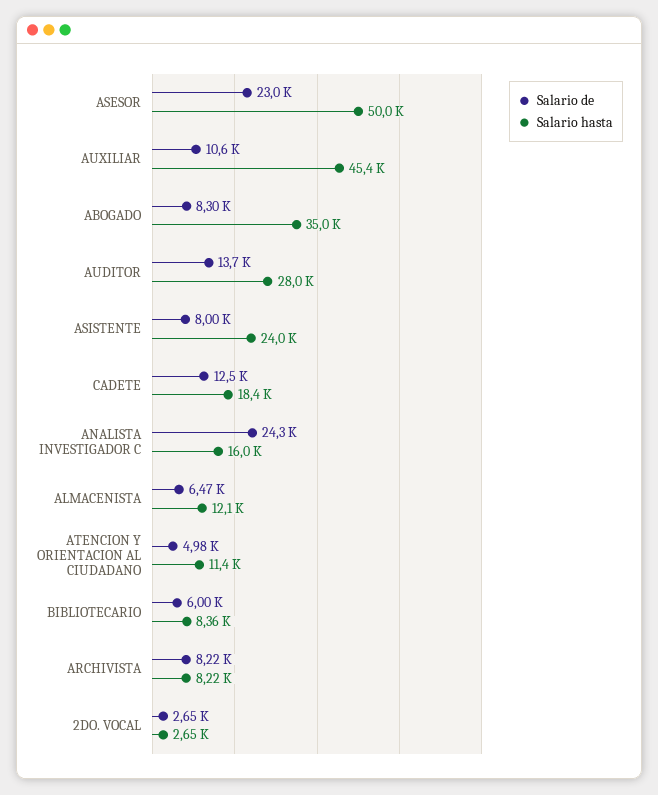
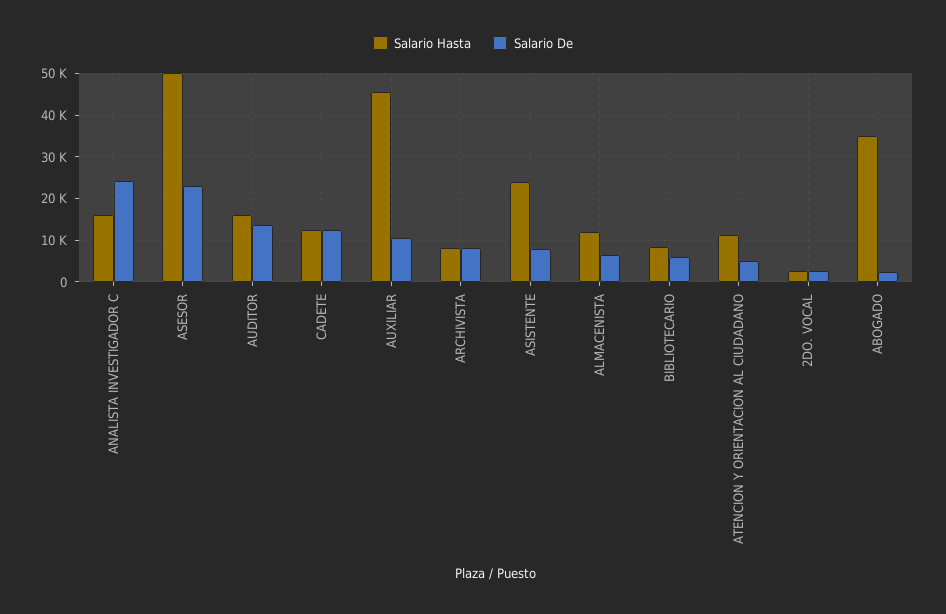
Salario de, ABOGADO: 8300 -> 2000
Salario hasta, AUDITOR: 28000 -> 16000
Salario hasta, CADETE: 18400 -> 12000

